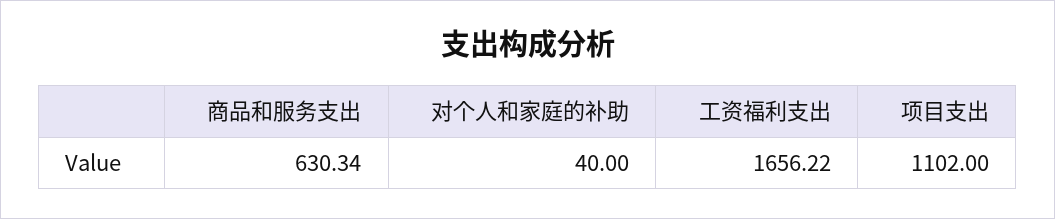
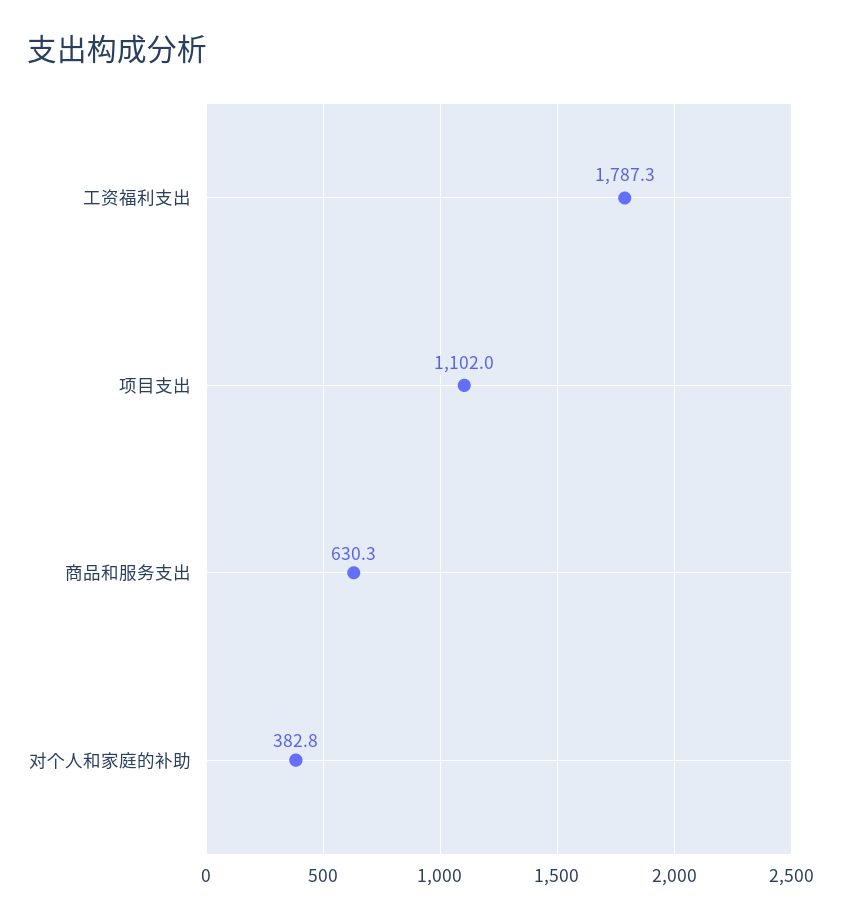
对个人和家庭的补助: 40 -> 382.8
工资福利支出: 1656.22 -> 1787.3

